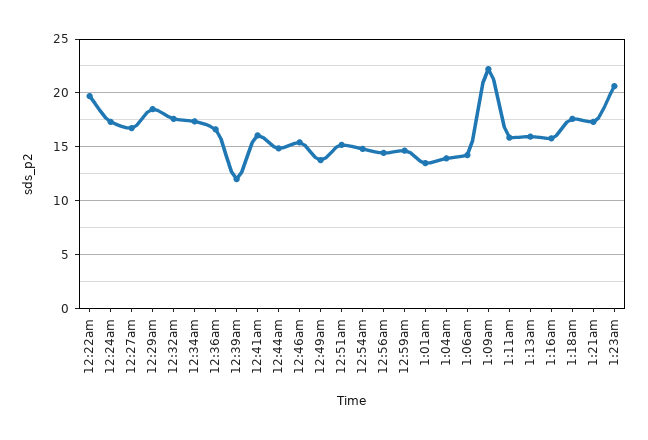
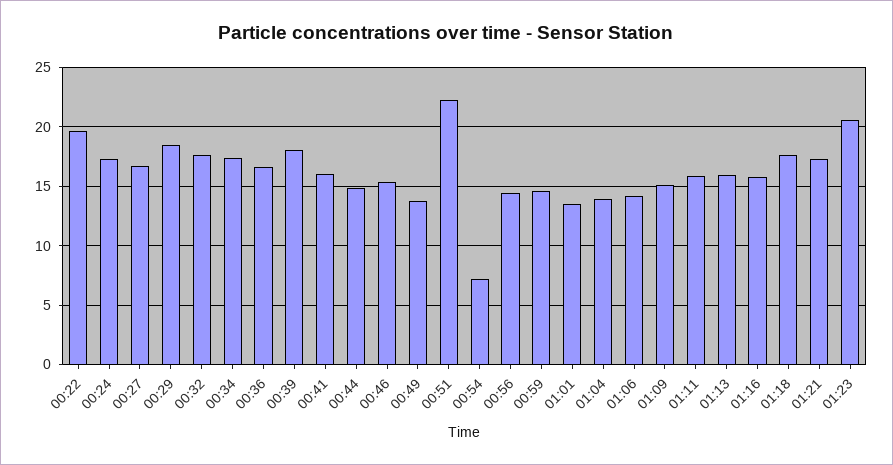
12:39am: 12 -> 18
12:51am: 15 -> 22
12:54am: 15 -> 7
1:09am: 22 -> 15

